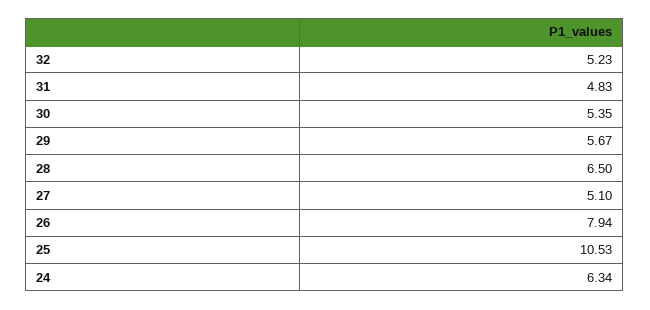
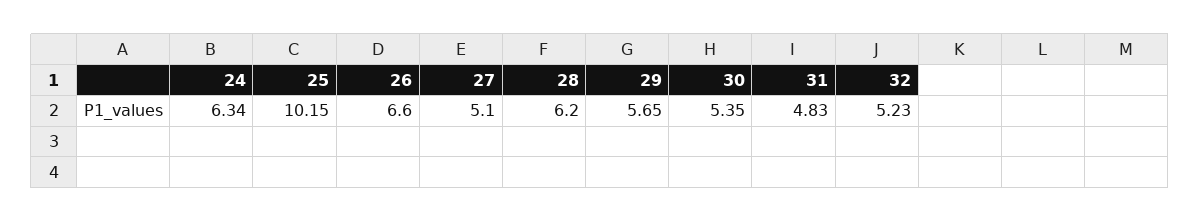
29: 5.67 -> 5.65
28: 6.5 -> 6.2
26: 7.94 -> 6.6
25: 10.53 -> 10.15

